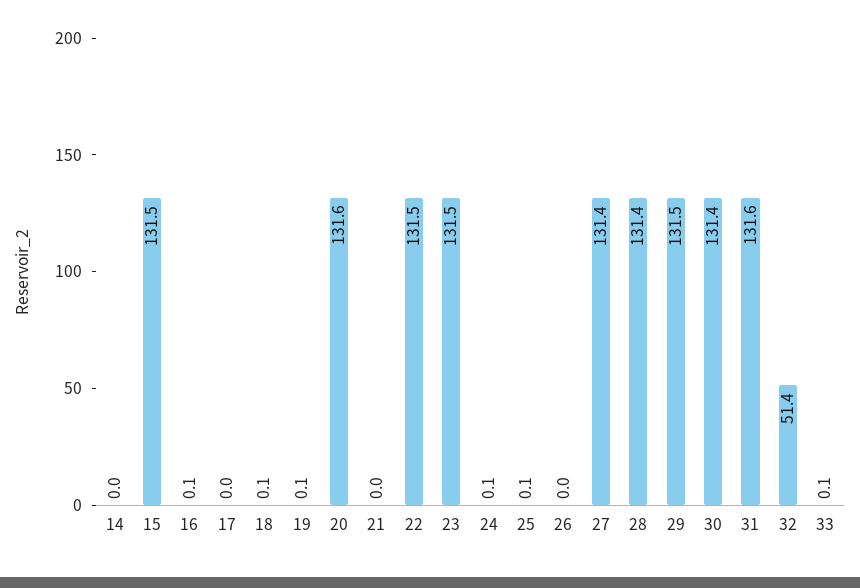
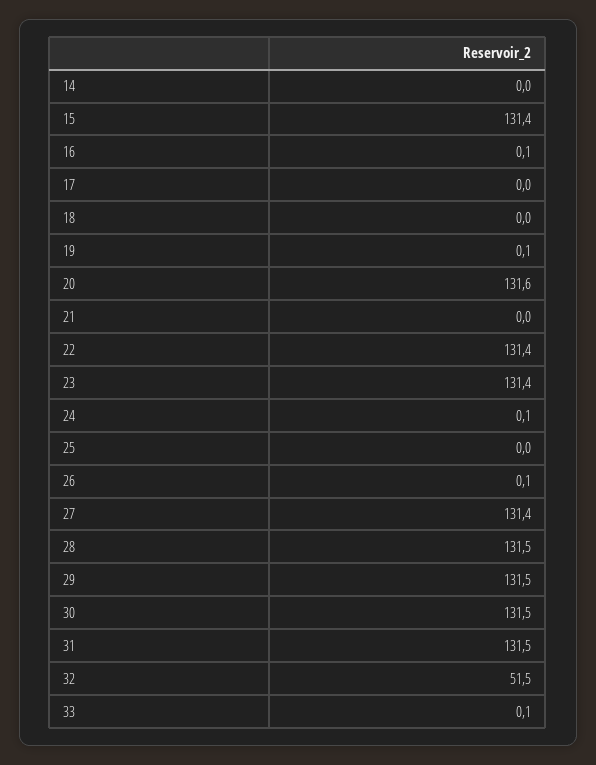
15: 131.5 -> 131.4
18: 0.1 -> 0
22: 131.5 -> 131.4
23: 131.5 -> 131.4
25: 0.1 -> 0
26: 0 -> 0.1
28: 131.4 -> 131.5
30: 131.4 -> 131.5
31: 131.6 -> 131.5
32: 51.4 -> 51.5

